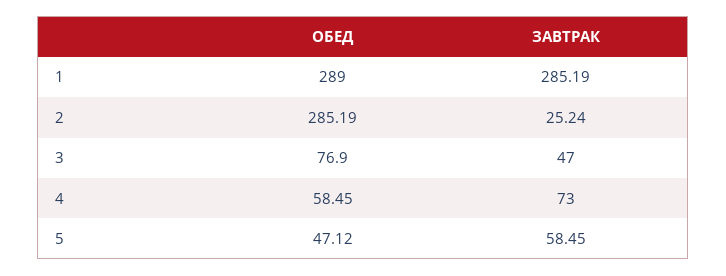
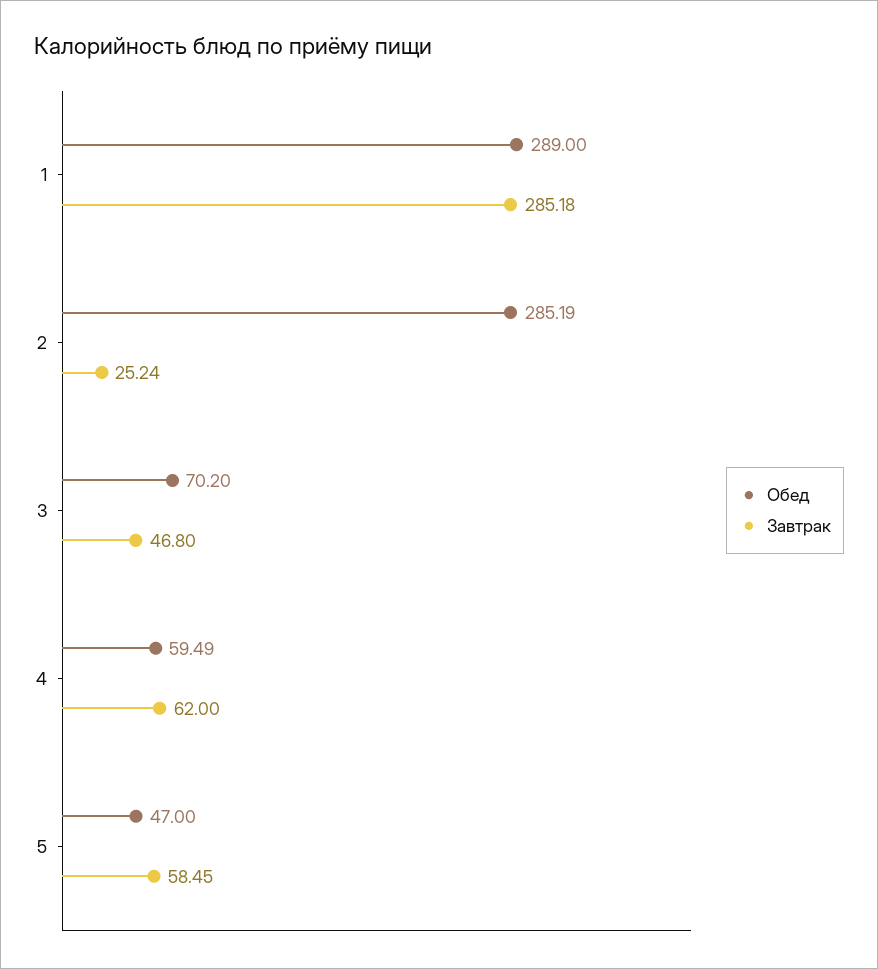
ЗАВТРАК, 1: 285.19 -> 285.18
ОБЕД, 3: 76.9 -> 70.2
ЗАВТРАК, 3: 47 -> 46.8
ОБЕД, 4: 58.45 -> 59.49
ЗАВТРАК, 4: 73 -> 62
ОБЕД, 5: 47.12 -> 47

